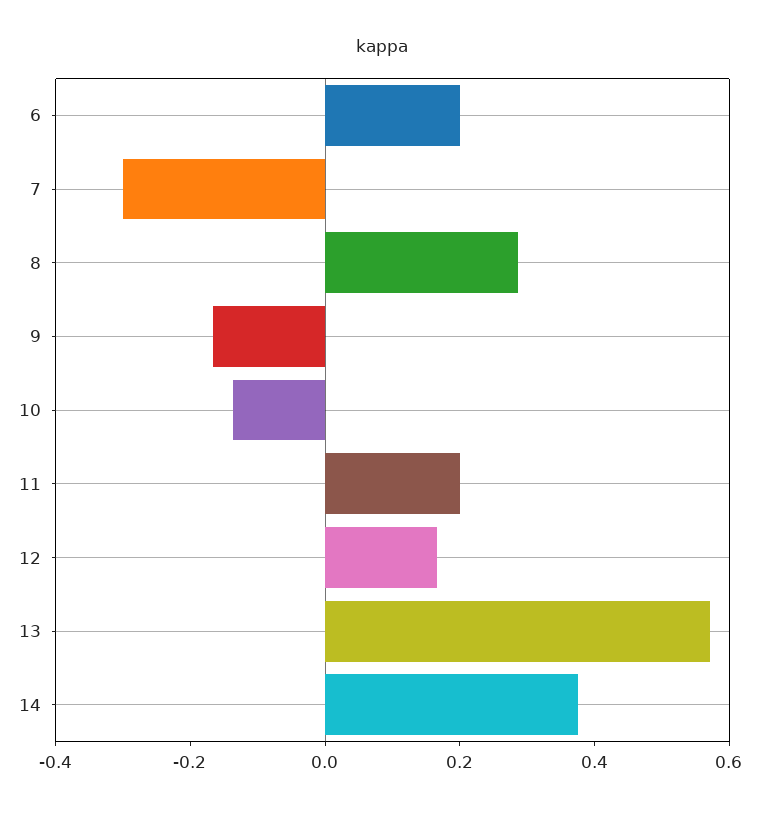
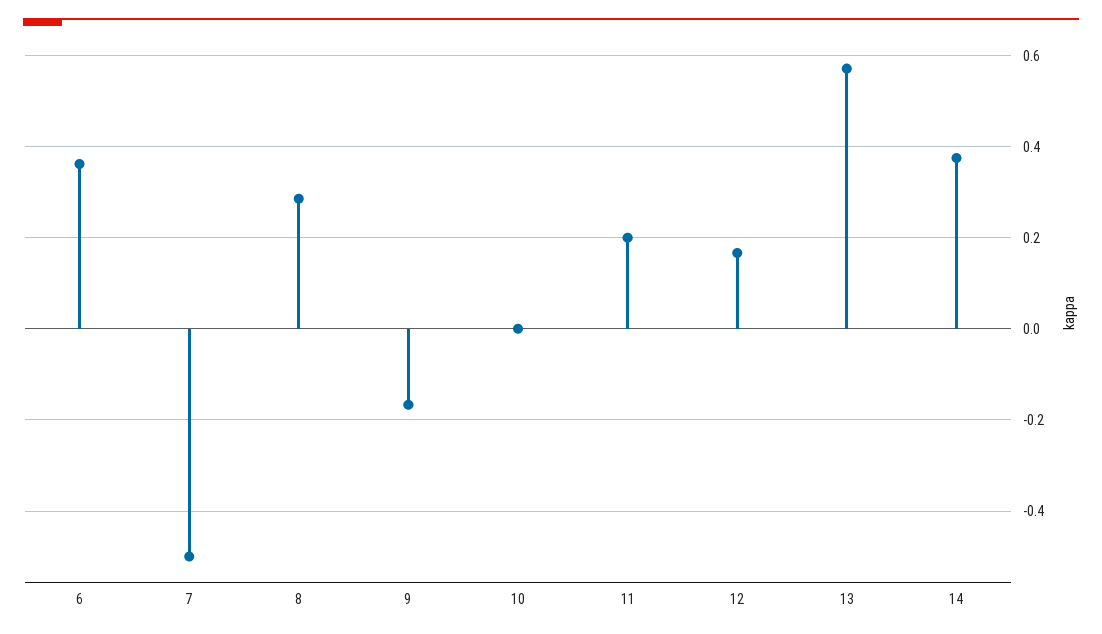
6: 0.2 -> 0.36
7: -0.3 -> -0.5
10: -0.15 -> 0

